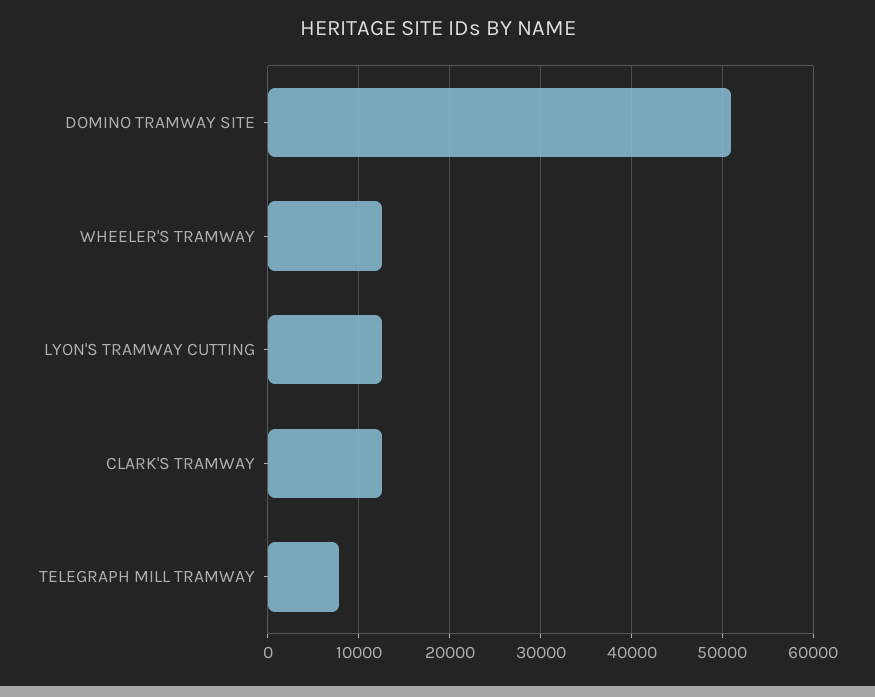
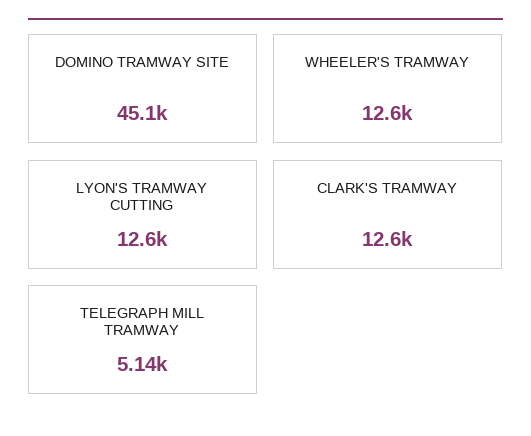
DOMINO TRAMWAY SITE: 51000 -> 45100
TELEGRAPH MILL TRAMWAY: 8000 -> 5140

